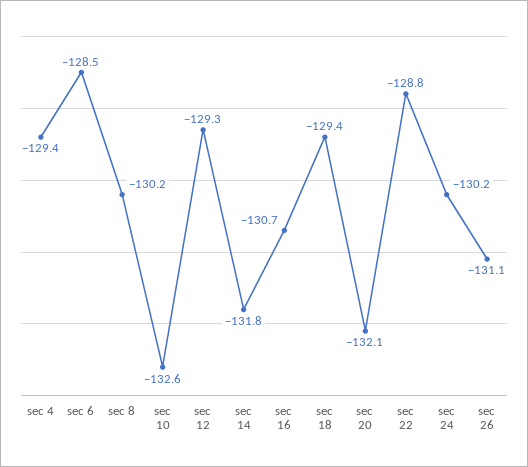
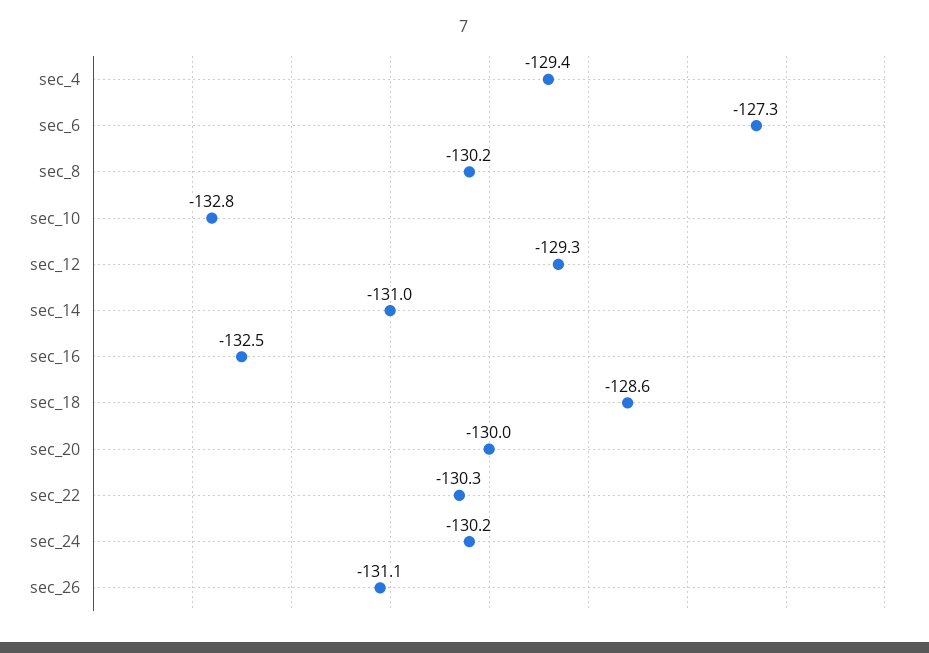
sec 6: -128.5 -> -127.3
sec 10: -132.6 -> -132.8
sec 14: -131.8 -> -131
sec 16: -130.7 -> -132.5
sec 18: -129.4 -> -128.6
sec 20: -132.1 -> -130
sec 22: -128.8 -> -130.3

